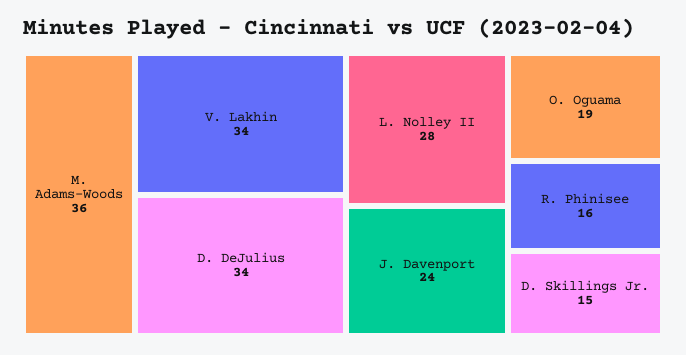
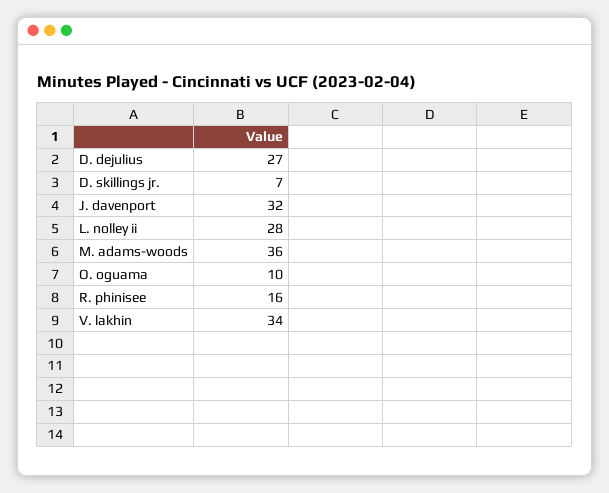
D. DeJulius: 34 -> 27
J. Davenport: 24 -> 32
O. Oguama: 19 -> 10
D. Skillings Jr.: 15 -> 7

